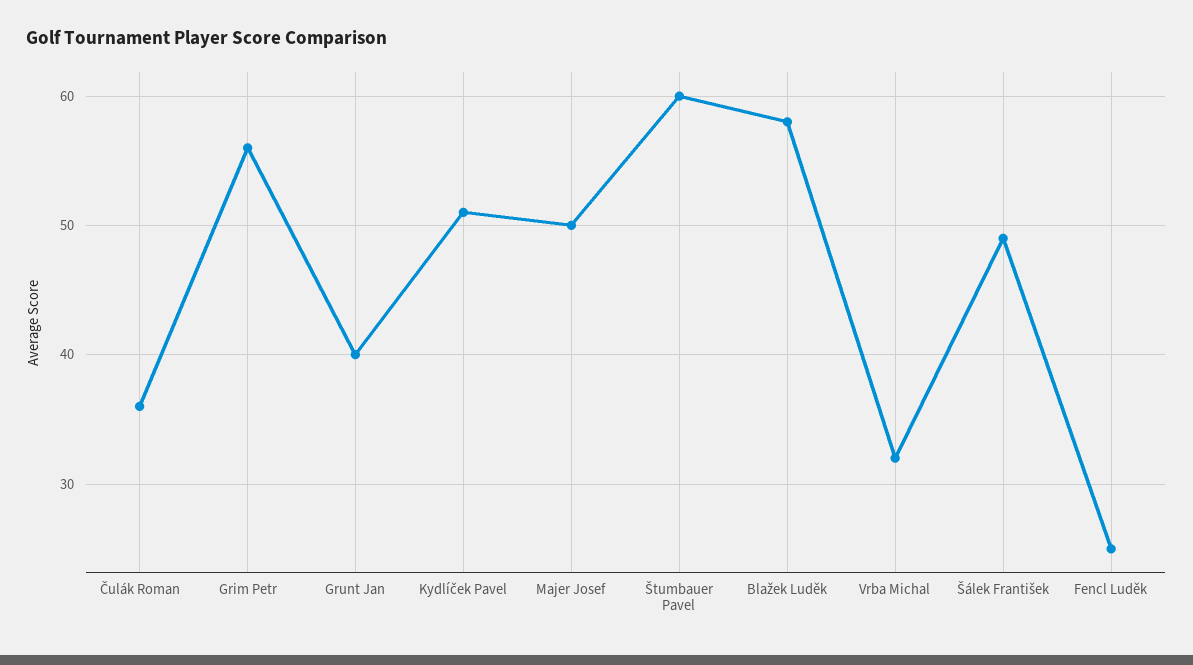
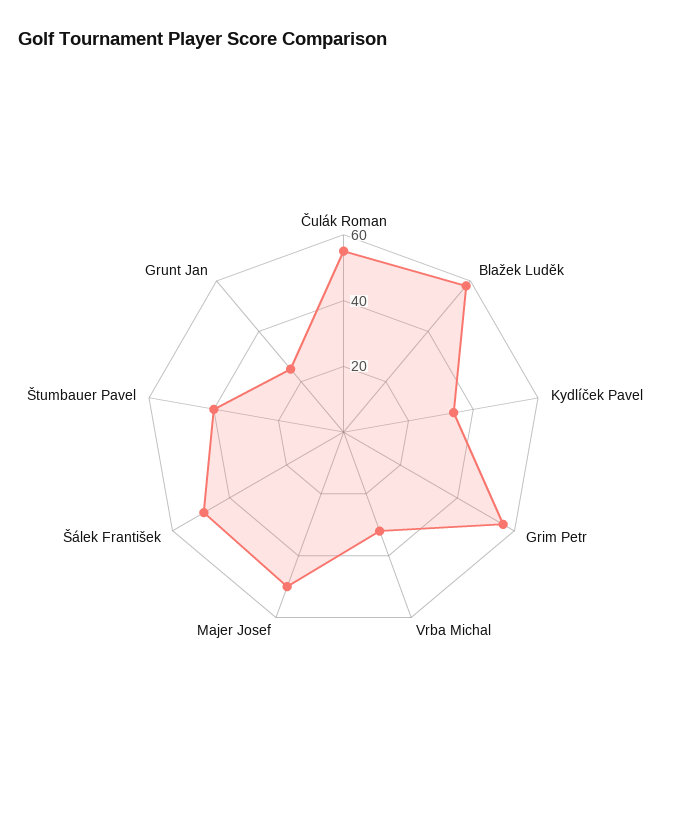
Čulák Roman: 36 -> 55
Grunt Jan: 40 -> 25
Kydlíček Pavel: 51 -> 35
Štumbauer Pavel: 60 -> 40
Fencl Luděk: 25 -> none

